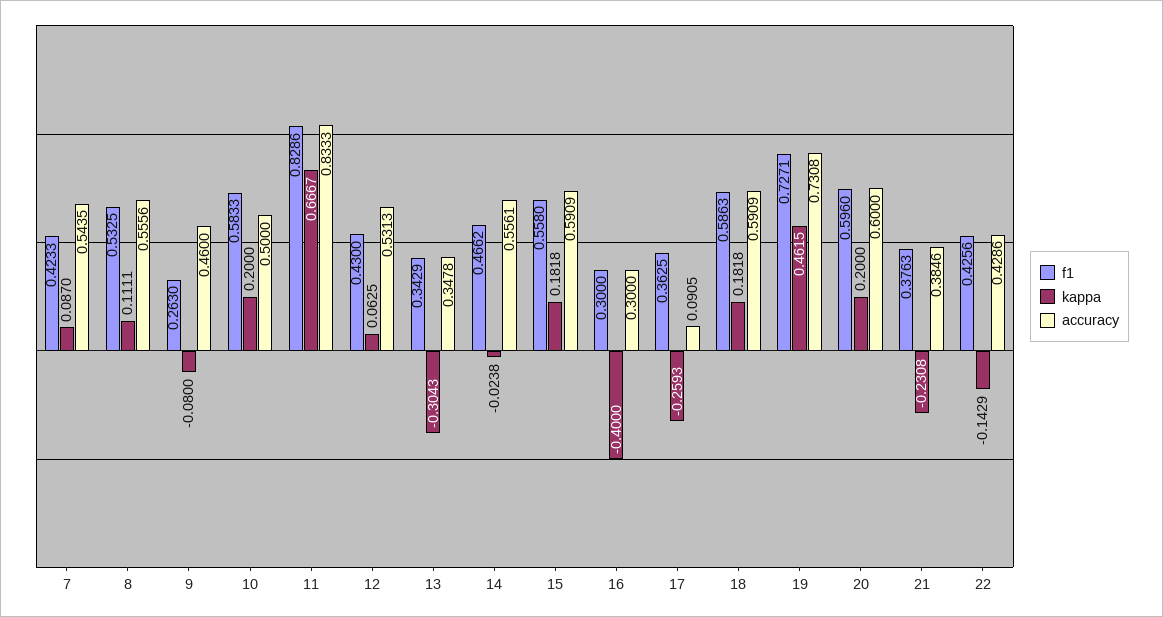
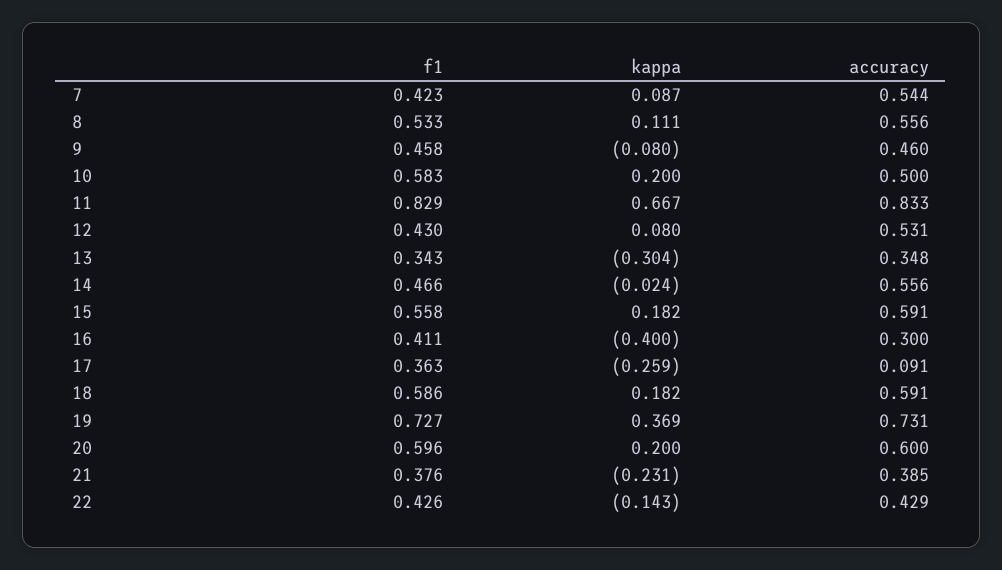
f1, 9: 0.263 -> 0.458
kappa, 12: 0.0625 -> 0.08
f1, 16: 0.3 -> 0.411
kappa, 19: 0.4615 -> 0.369

